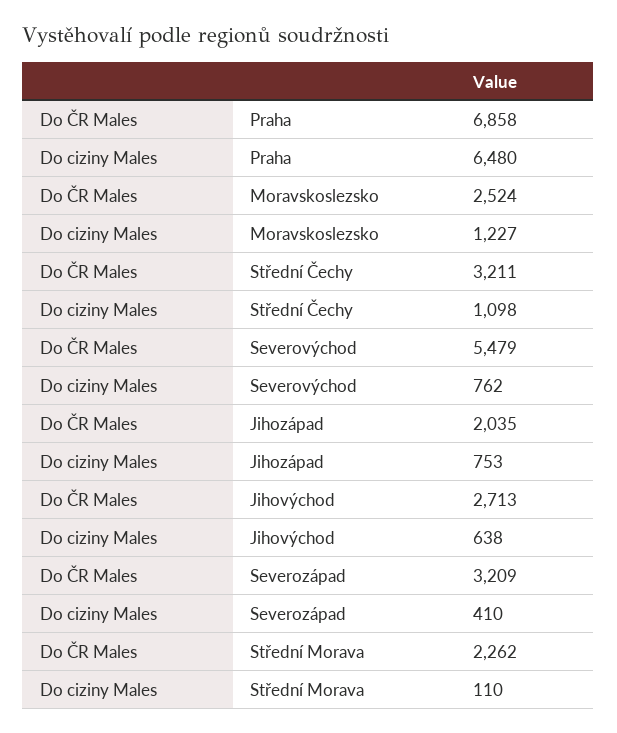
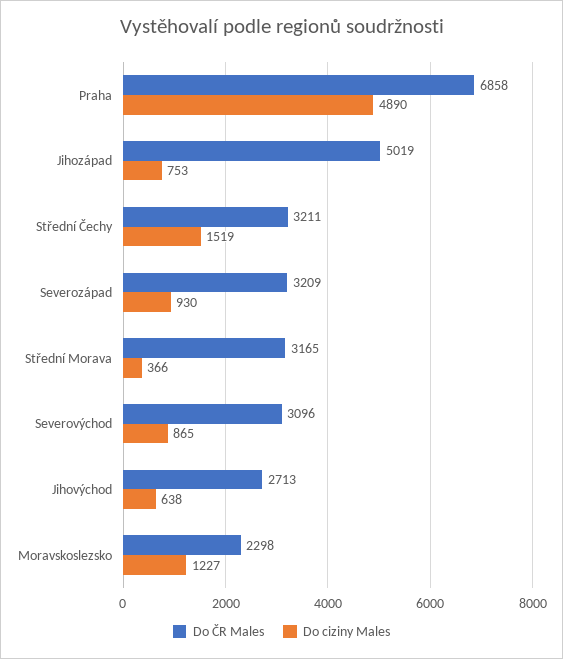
Do ciziny Males, Praha: 6480 -> 4890
Do ČR Males, Moravskoslezsko: 2524 -> 2298
Do ciziny Males, Střední Čechy: 1098 -> 1519
Do ČR Males, Severovýchod: 5479 -> 3096
Do ciziny Males, Severovýchod: 762 -> 865
Do ČR Males, Jihozápad: 2035 -> 5019
Do ciziny Males, Severozápad: 410 -> 930
Do ČR Males, Střední Morava: 2262 -> 3165
Do ciziny Males, Střední Morava: 110 -> 366

